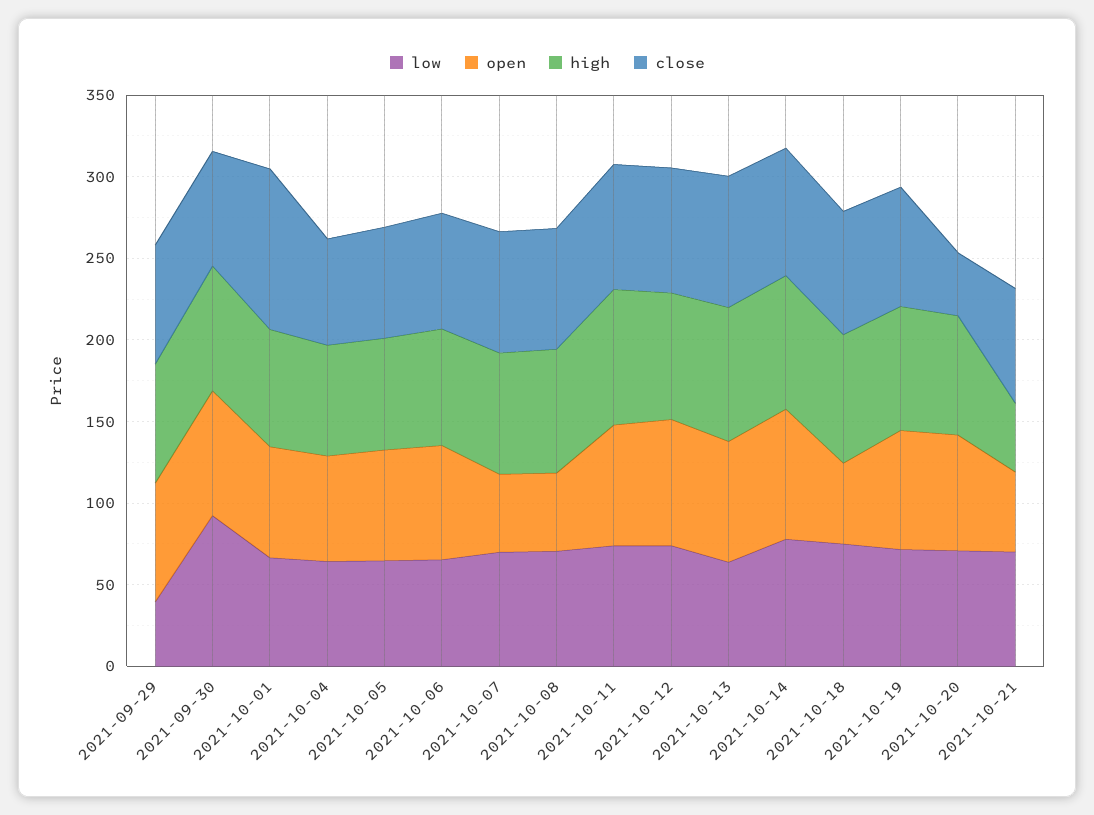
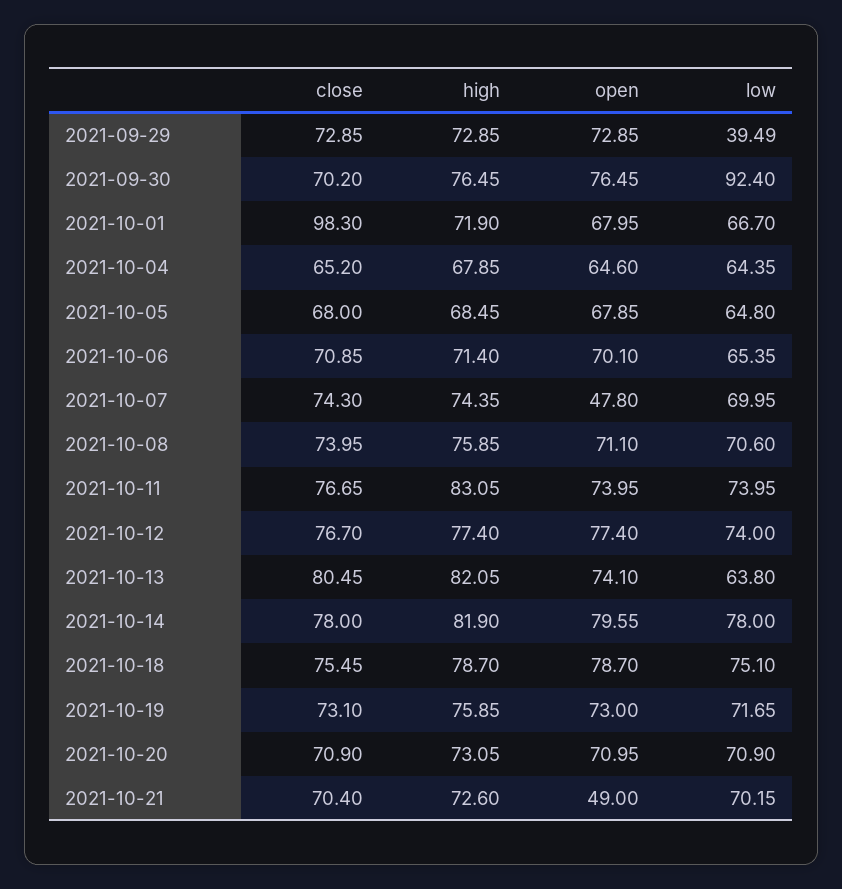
open, 2021-10-08: 50 -> 71.1
open, 2021-10-18: 50 -> 78.7
close, 2021-10-20: 40 -> 70.9
high, 2021-10-21: 40 -> 72.6

